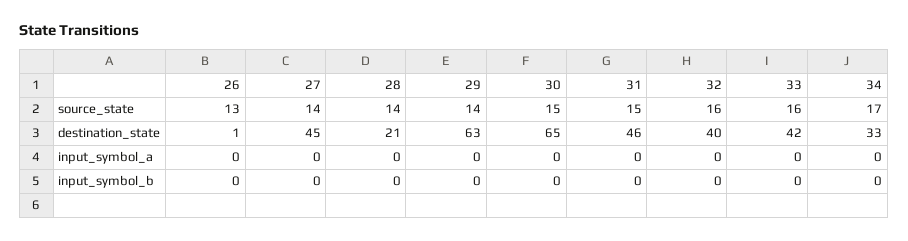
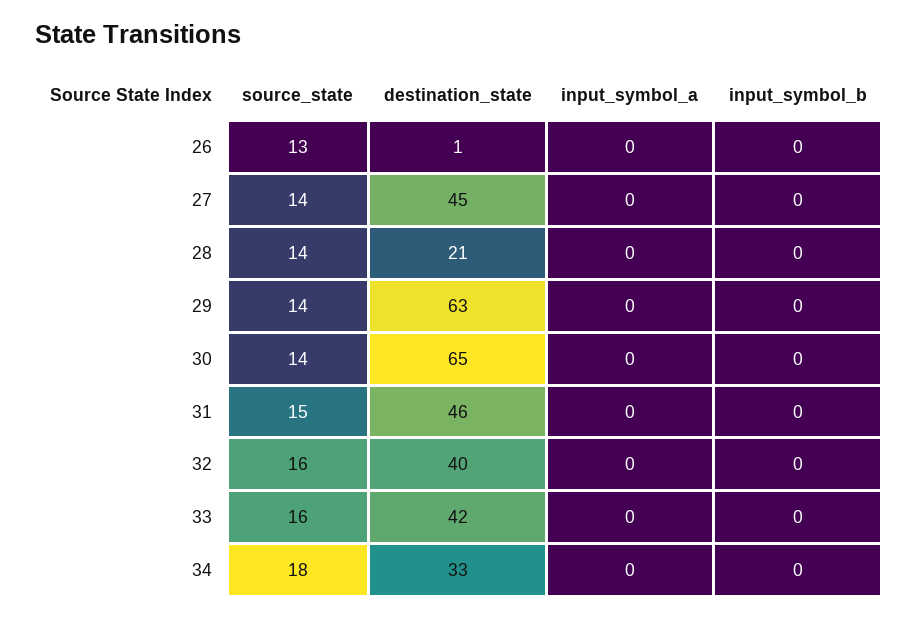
30, source_state: 15 -> 14
34, source_state: 17 -> 18

